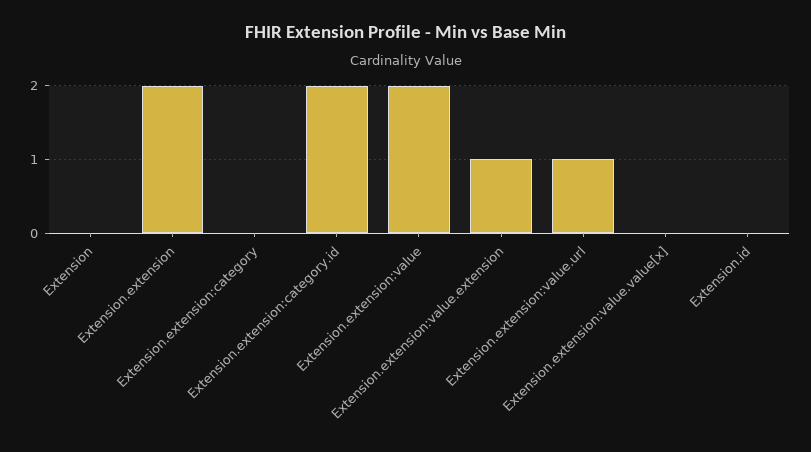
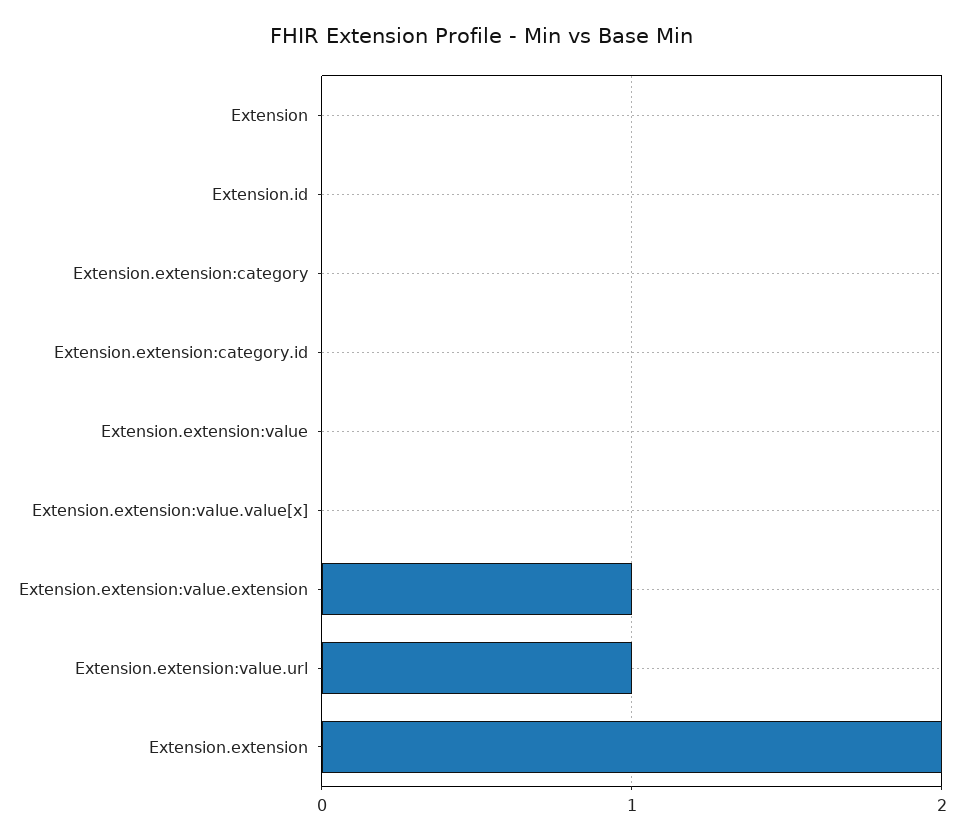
Extension.extension:category.id: 2 -> 0
Extension.extension:value: 2 -> 0

